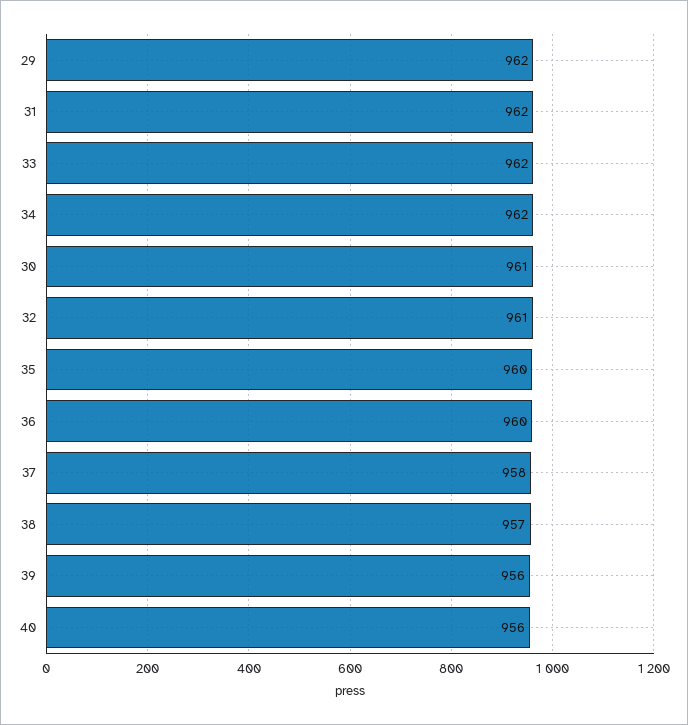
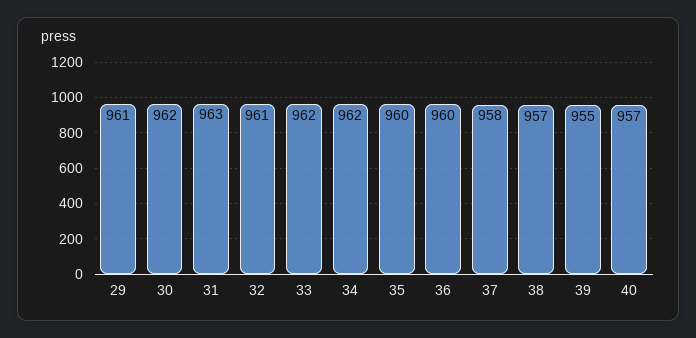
29: 962 -> 961
31: 962 -> 963
30: 961 -> 962
39: 956 -> 955
40: 956 -> 957

